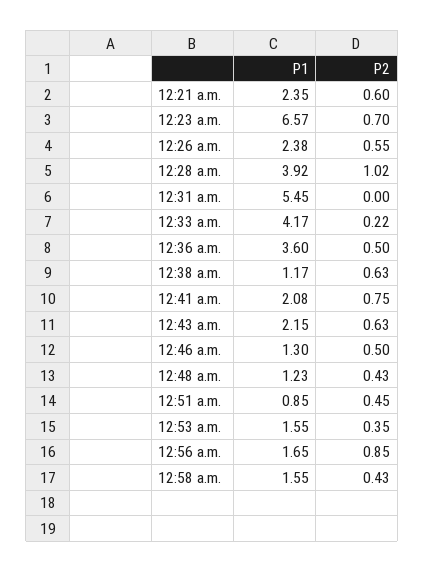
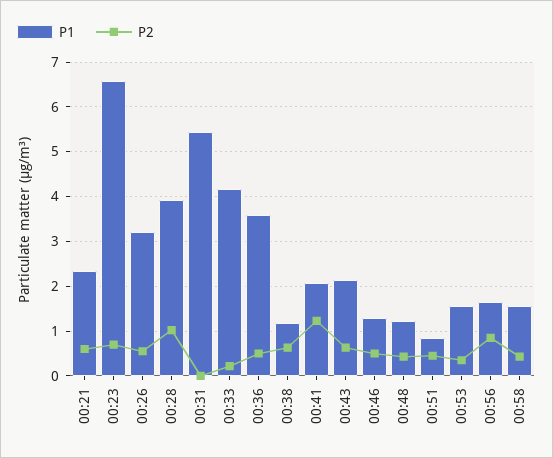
P1, 12:26 a.m.: 2.38 -> 3.2
P2, 12:41 a.m.: 0.75 -> 1.2

